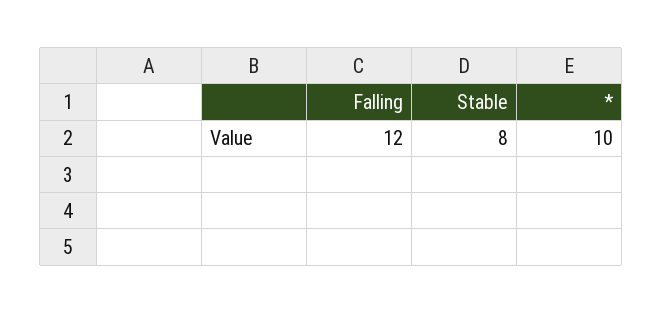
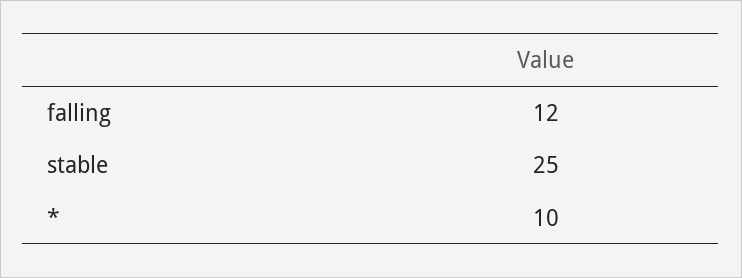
Stable: 8 -> 25

